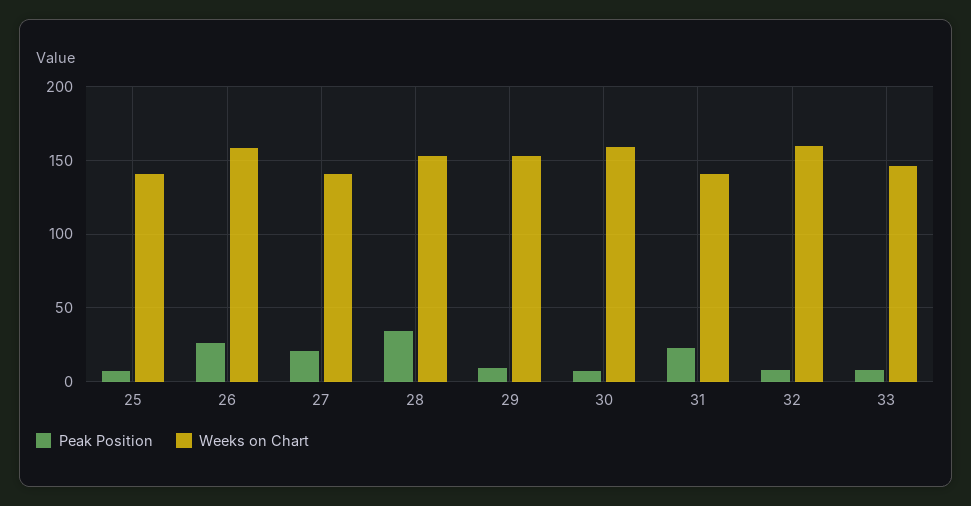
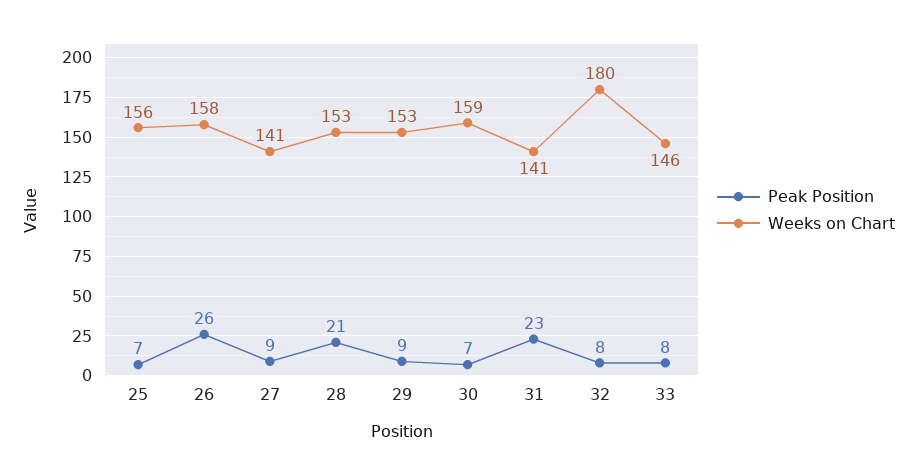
Weeks on Chart, 25: 140 -> 156
Peak Position, 27: 20 -> 9
Peak Position, 28: 35 -> 21
Weeks on Chart, 32: 160 -> 180

